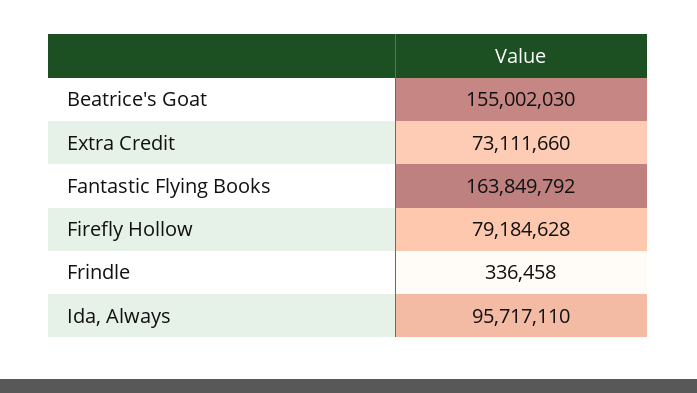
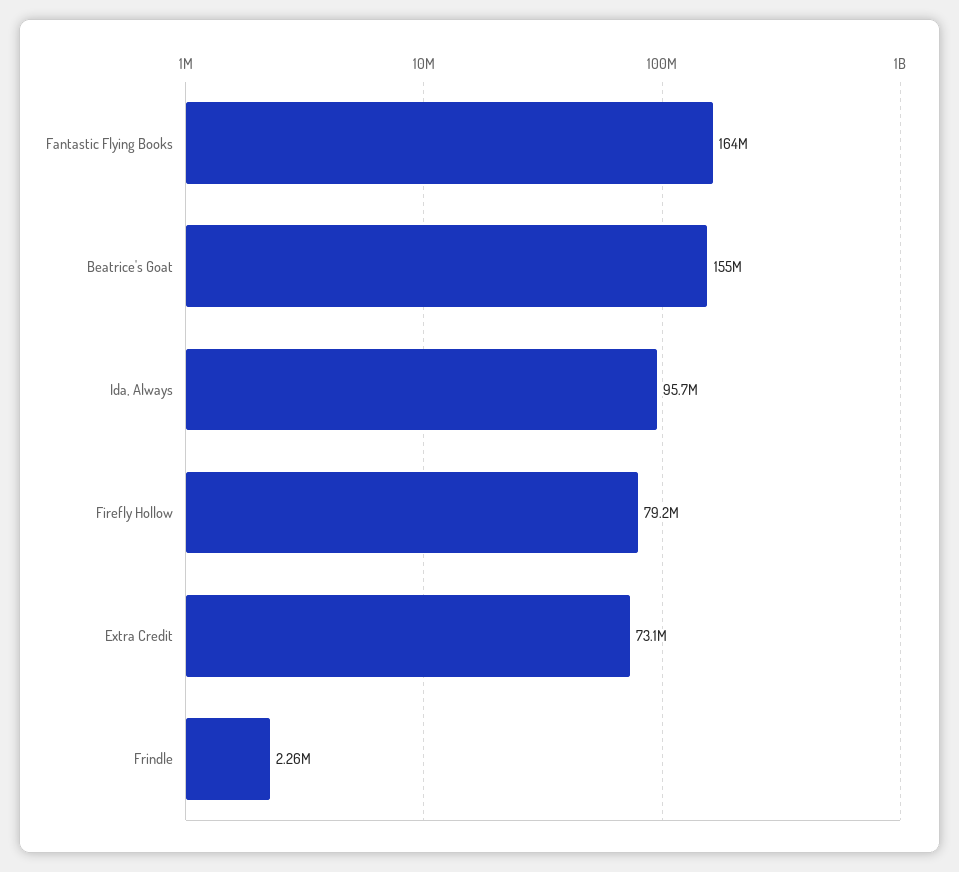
Frindle: 336458 -> 2260000

